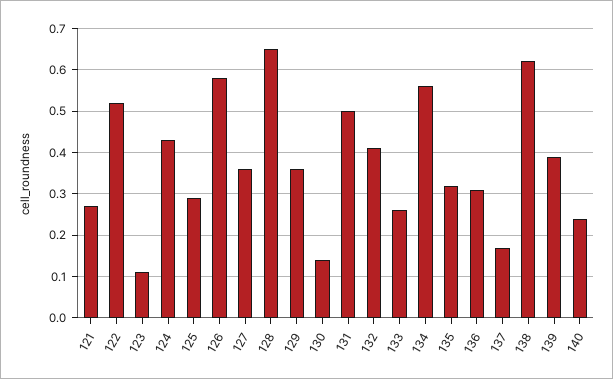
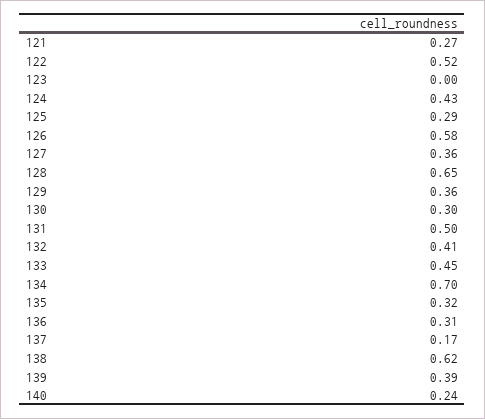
123: 0.1 -> 0
130: 0.15 -> 0.3
133: 0.25 -> 0.45
134: 0.55 -> 0.7

